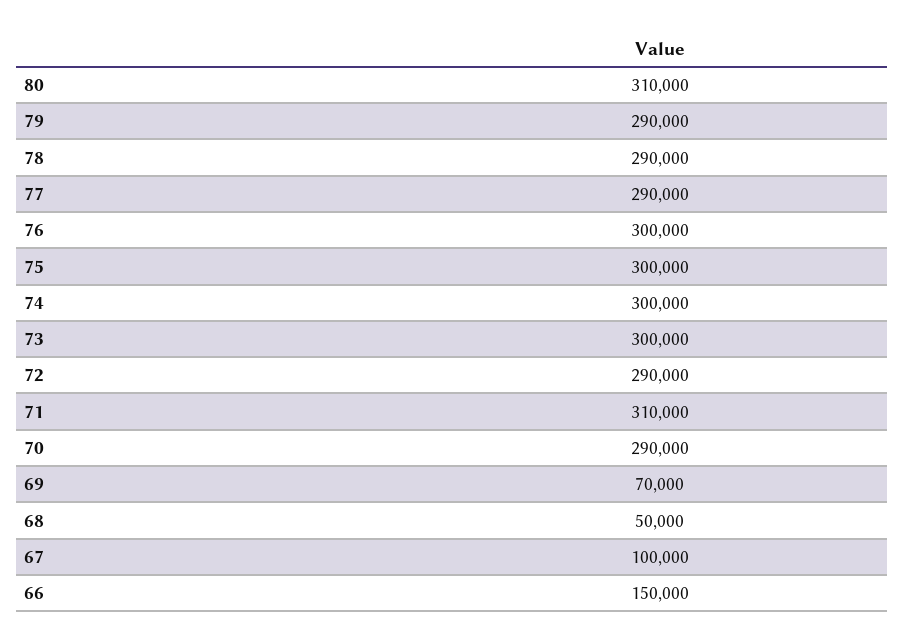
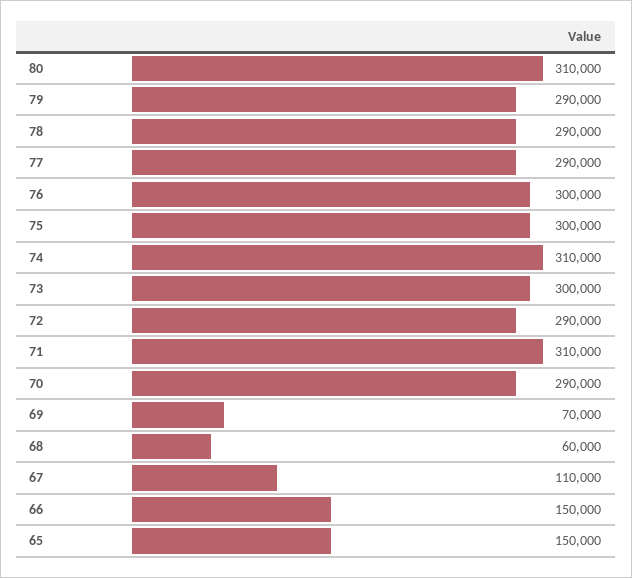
74: 300000 -> 310000
68: 50000 -> 60000
67: 100000 -> 110000
65: none -> 150000

